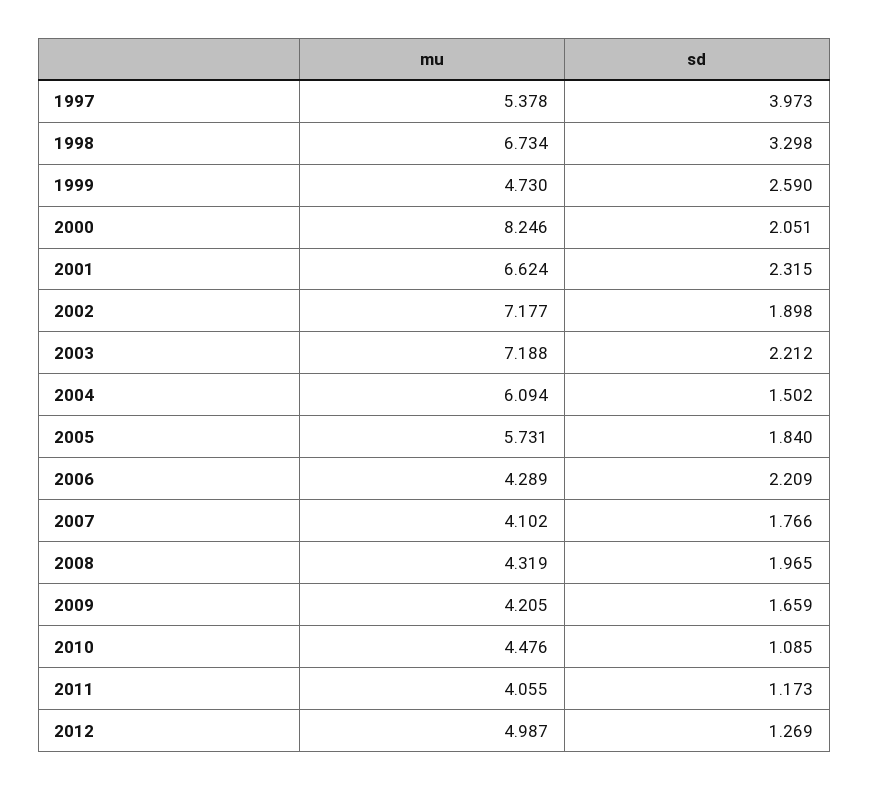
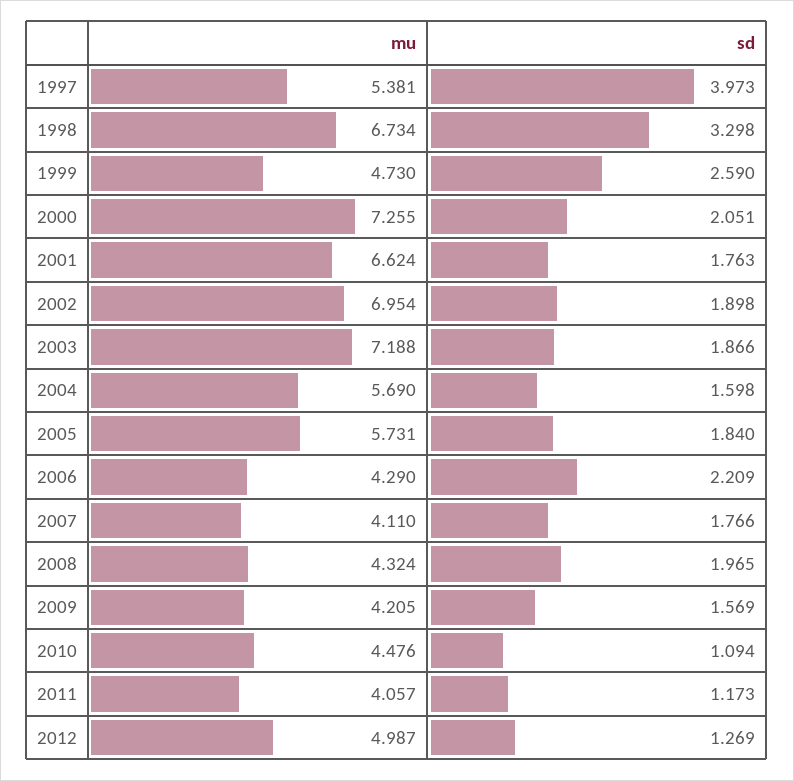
mu, 1997: 5.378 -> 5.381
mu, 2000: 8.246 -> 7.255
sd, 2001: 2.315 -> 1.763
mu, 2002: 7.177 -> 6.954
sd, 2003: 2.212 -> 1.866
mu, 2004: 6.094 -> 5.69
sd, 2004: 1.502 -> 1.598
mu, 2006: 4.289 -> 4.29
mu, 2007: 4.102 -> 4.11
mu, 2008: 4.319 -> 4.324
sd, 2009: 1.659 -> 1.569
sd, 2010: 1.085 -> 1.094
mu, 2011: 4.055 -> 4.057

